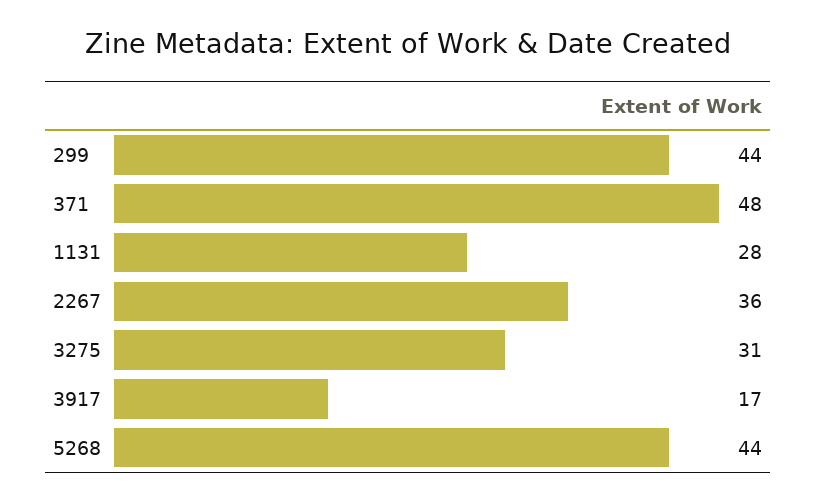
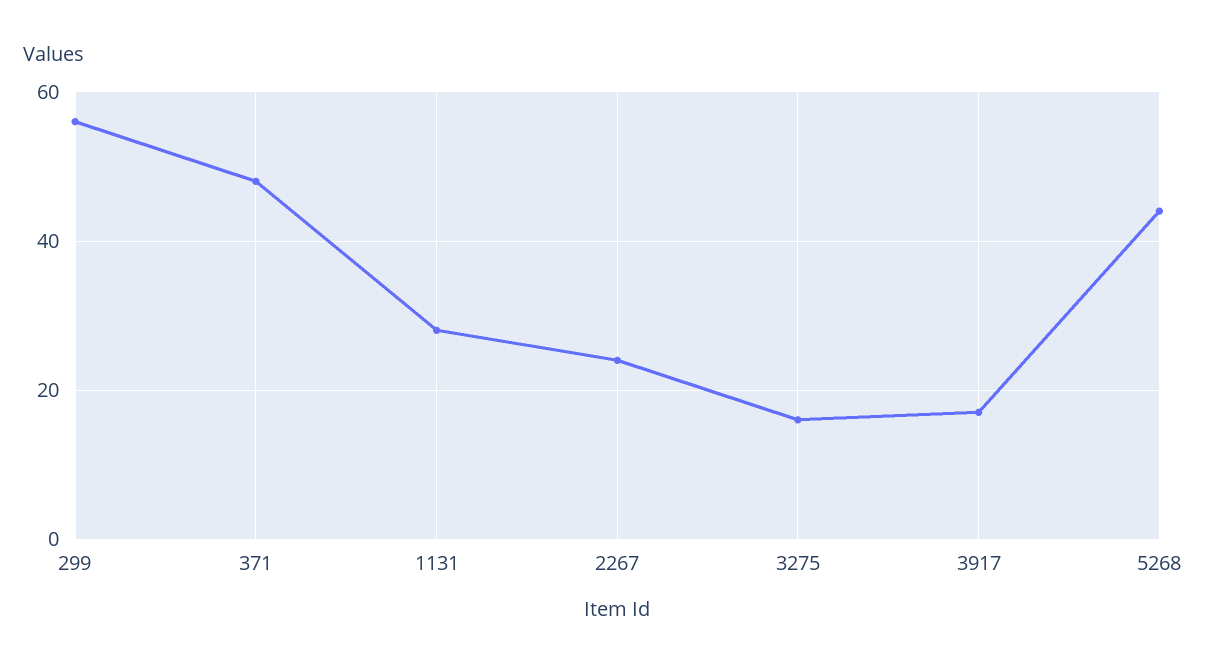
299: 44 -> 55
2267: 36 -> 25
3275: 31 -> 15

